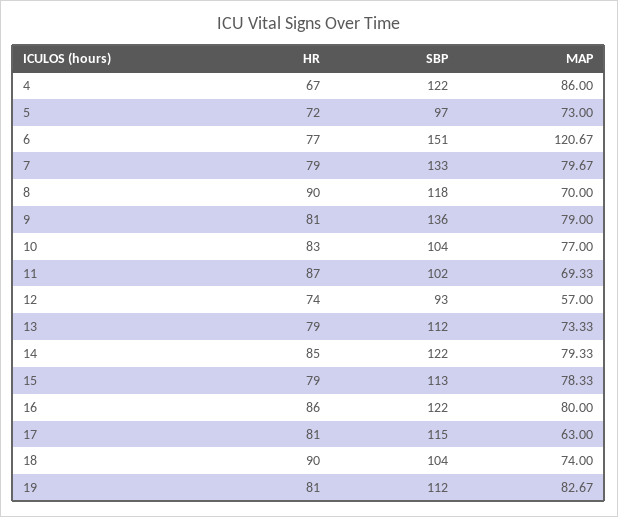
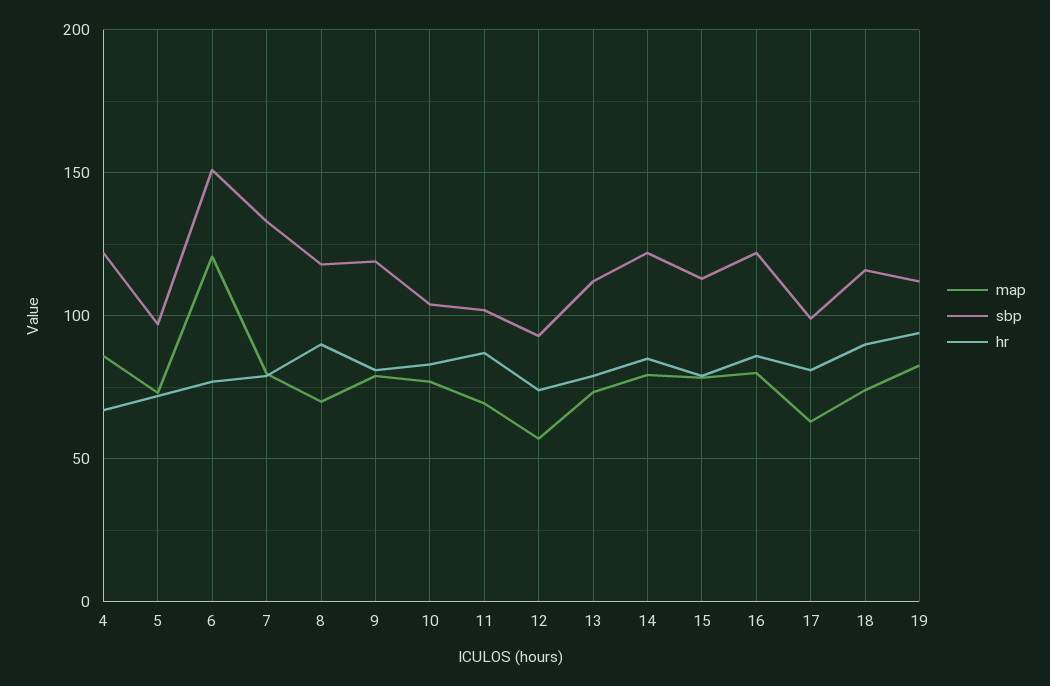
SBP, 9: 136 -> 120
SBP, 17: 115 -> 100
SBP, 18: 104 -> 115
HR, 19: 81 -> 95

